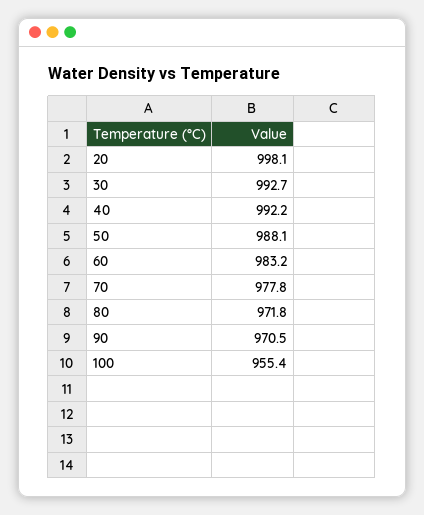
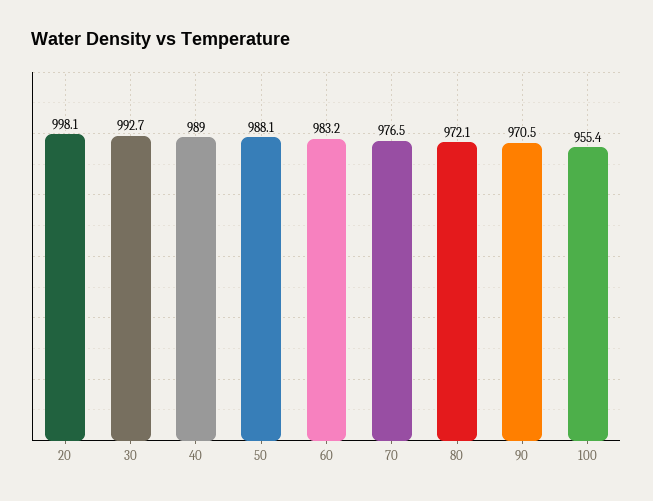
40: 992.2 -> 989
70: 977.8 -> 976.5
80: 971.8 -> 972.1

